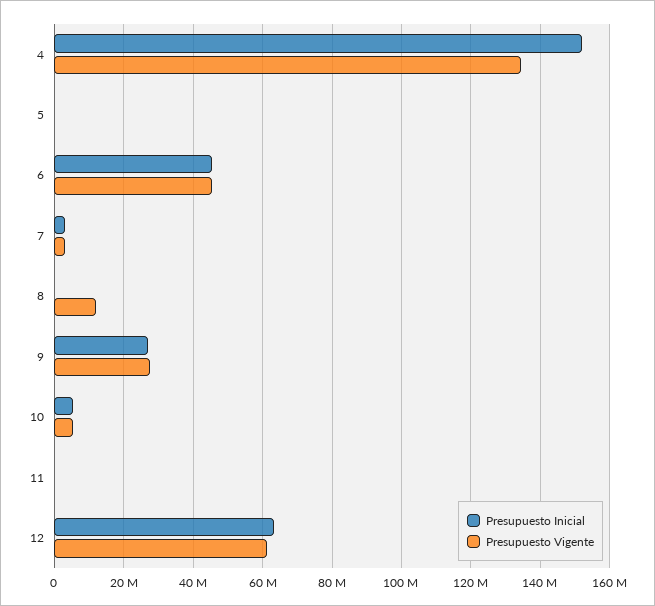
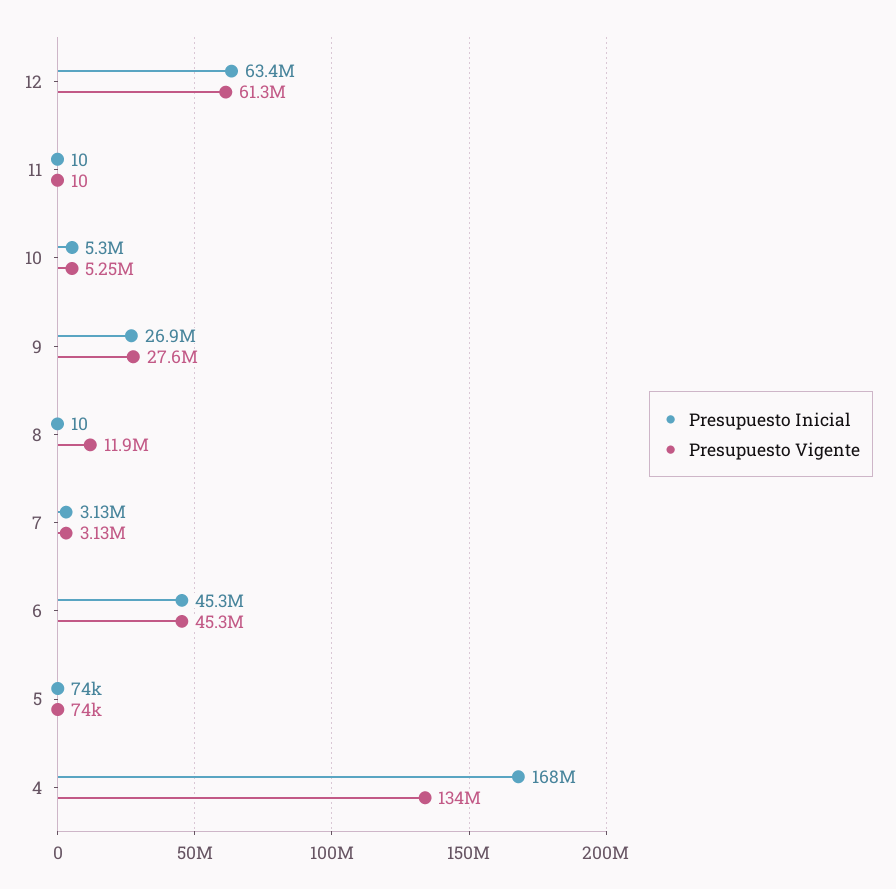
Presupuesto Inicial, 4: 152000000 -> 168000000

